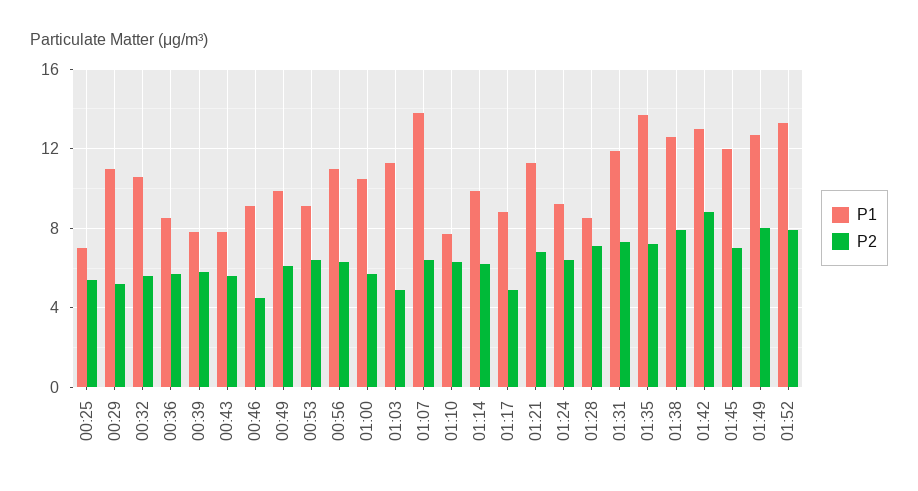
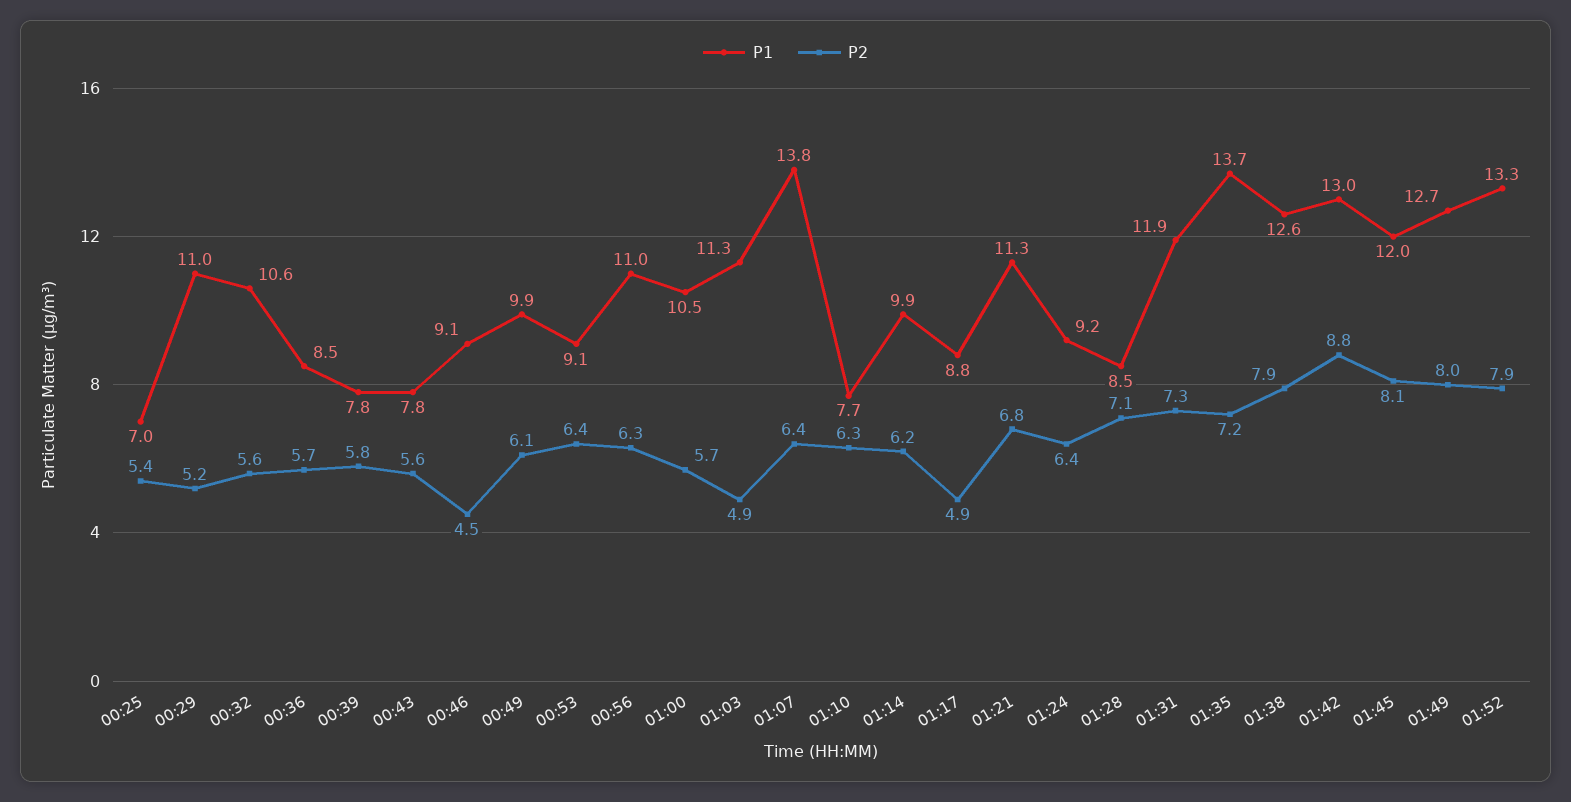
P2, 01:45: 7 -> 8.1

